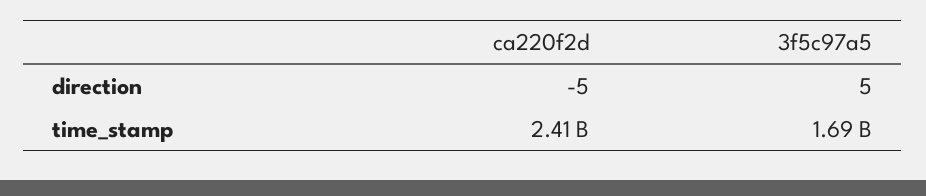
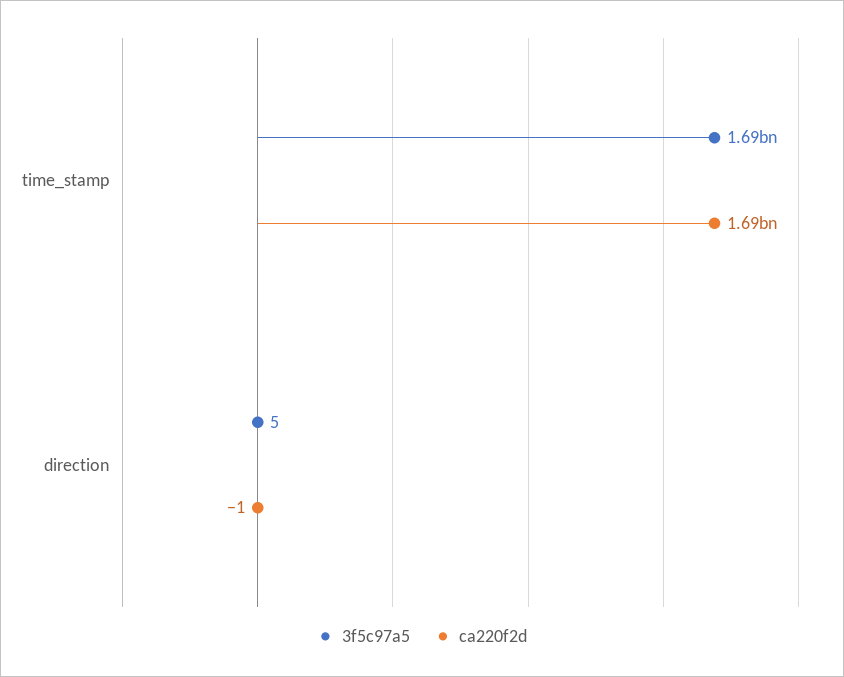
ca220f2d, direction: -5 -> -1
ca220f2d, time_stamp: 2410000000 -> 1690000000

